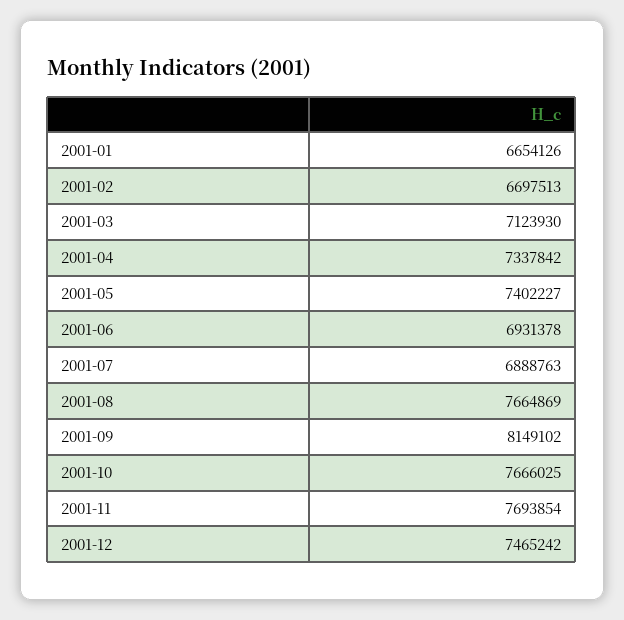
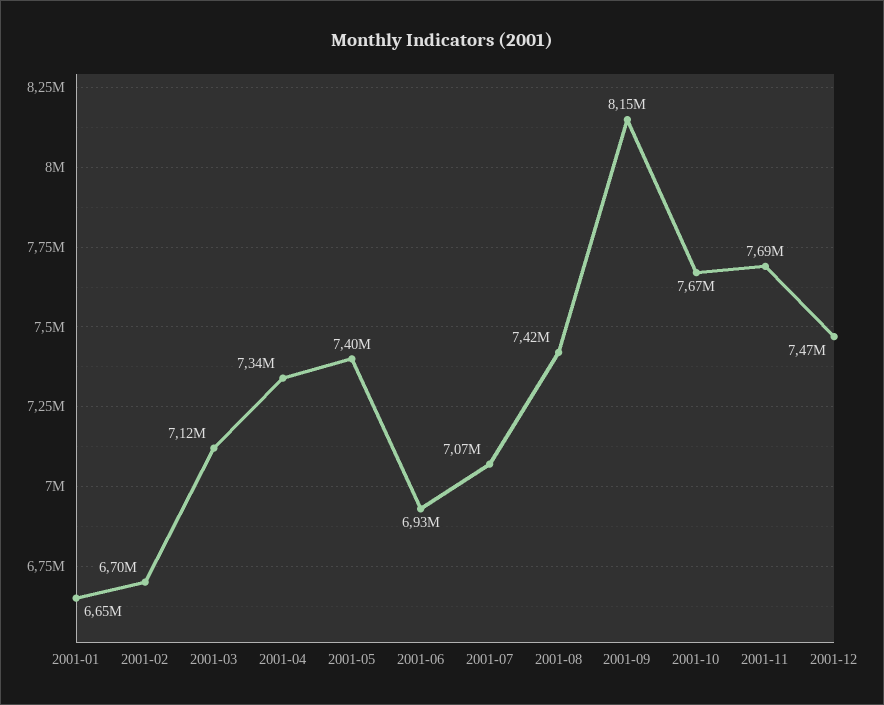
2001-07: 6888763 -> 7070000
2001-08: 7664869 -> 7420000

